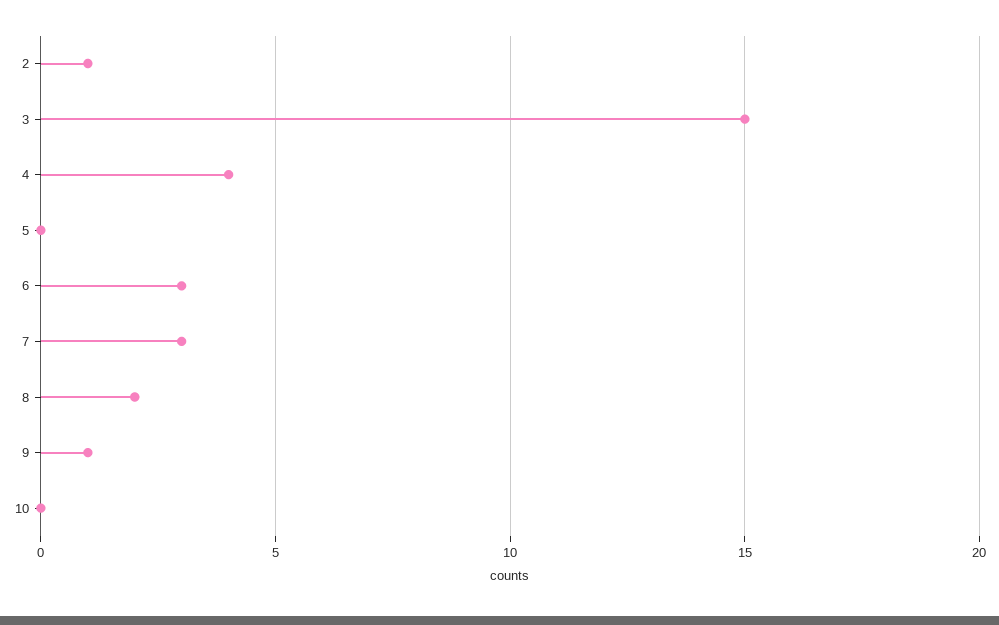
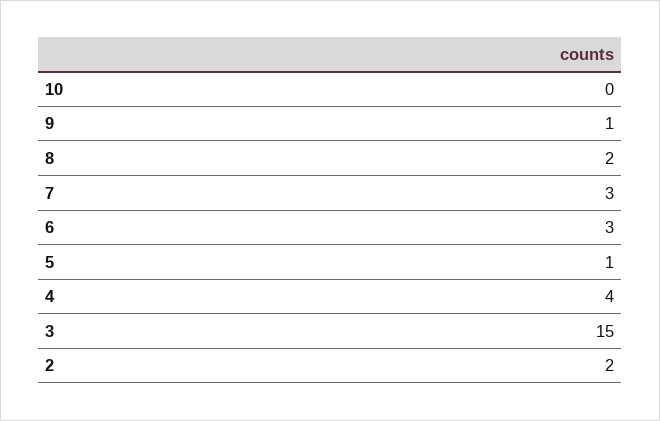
2: 1 -> 2
5: 0 -> 1

